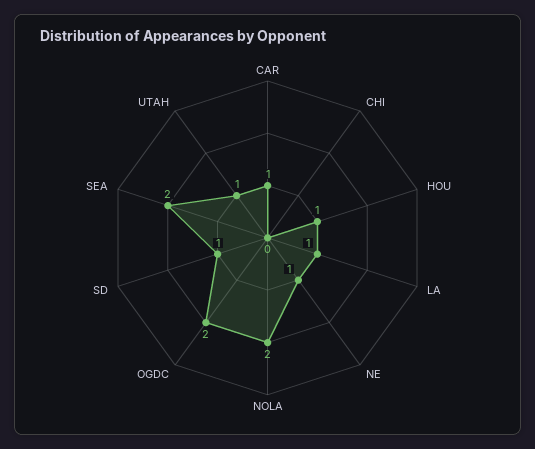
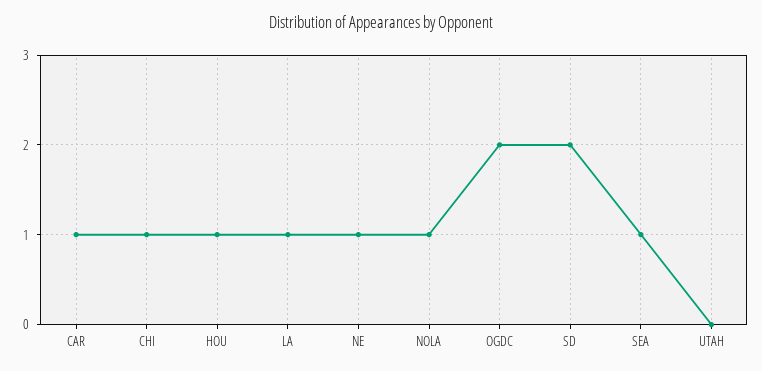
CHI: 0 -> 1
NOLA: 2 -> 1
SD: 1 -> 2
SEA: 2 -> 1
UTAH: 1 -> 0

